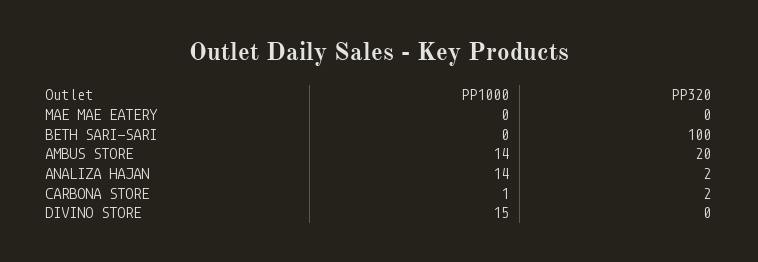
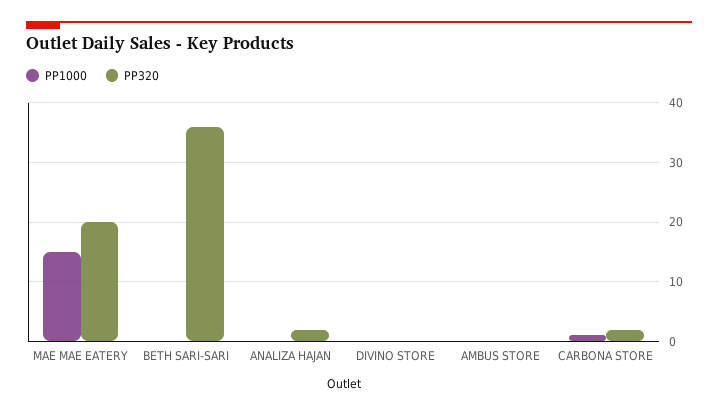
PP1000, MAE MAE EATERY: 0 -> 15
PP320, MAE MAE EATERY: 0 -> 20
PP320, BETH SARI-SARI: 100 -> 35
PP1000, AMBUS STORE: 14 -> 0
PP320, AMBUS STORE: 20 -> 0
PP1000, ANALIZA HAJAN: 14 -> 0
PP1000, DIVINO STORE: 15 -> 0

